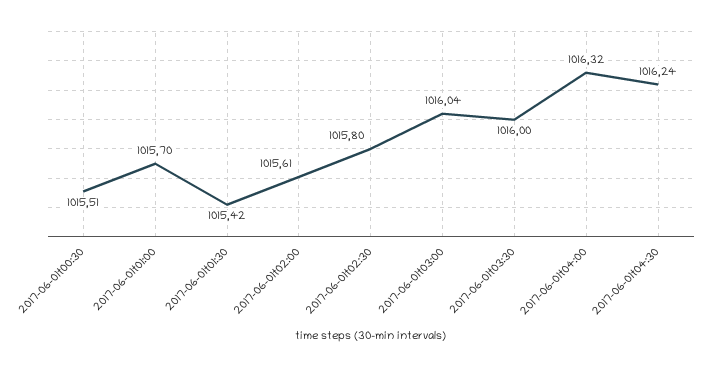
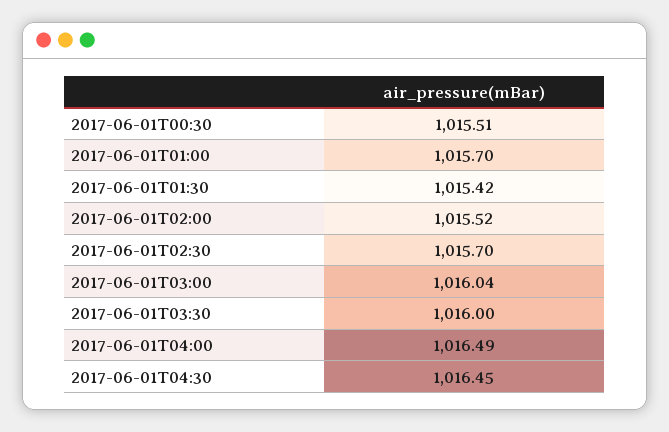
2017-06-01t02:00: 1015.61 -> 1015.52
2017-06-01t02:30: 1015.8 -> 1015.7
2017-06-01t04:00: 1016.32 -> 1016.49
2017-06-01t04:30: 1016.24 -> 1016.45

